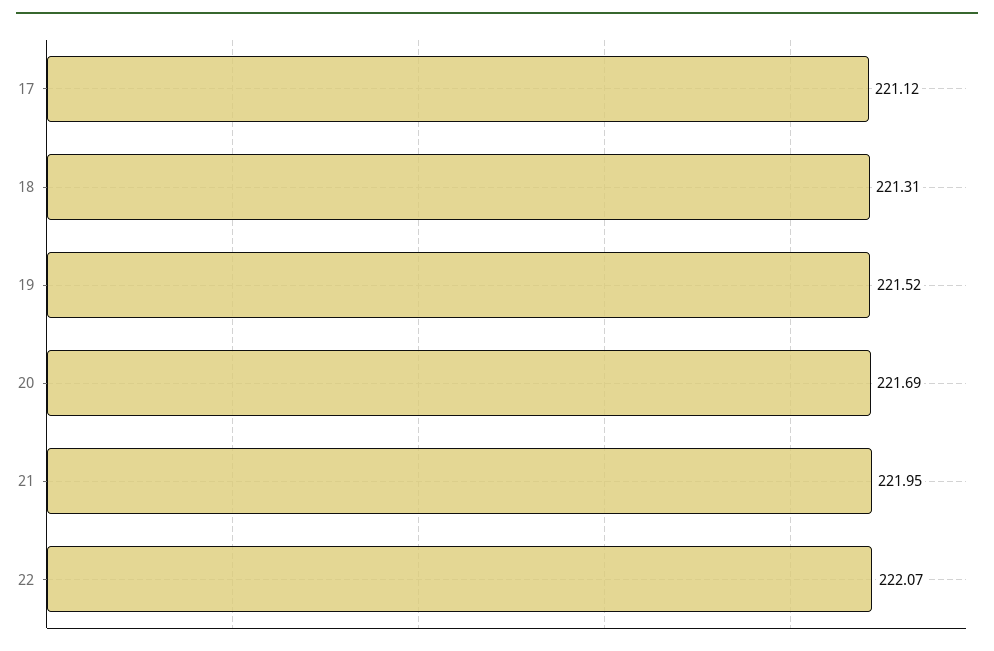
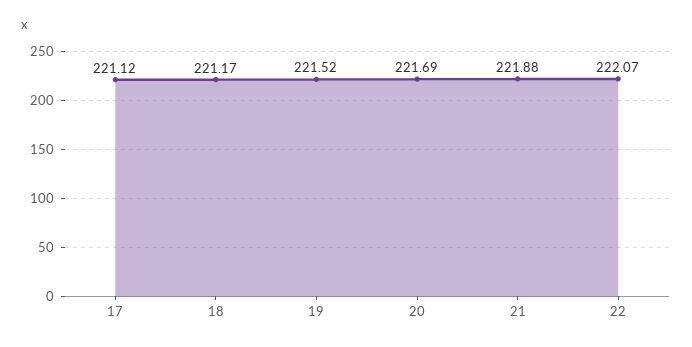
18: 221.31 -> 221.17
21: 221.95 -> 221.88

